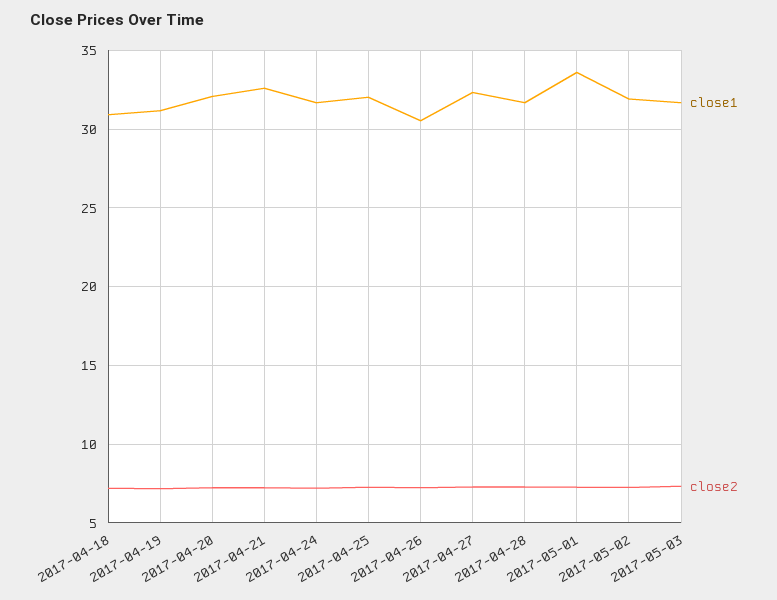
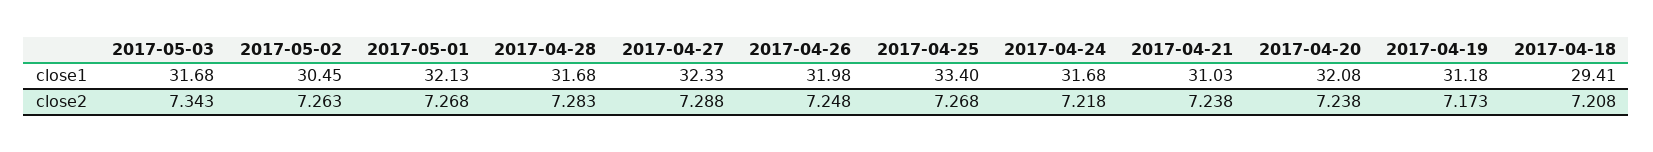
close1, 2017-04-18: 31 -> 29.41
close1, 2017-04-21: 32.5 -> 31.03
close1, 2017-04-25: 32 -> 33.4
close1, 2017-04-26: 30.5 -> 31.98
close1, 2017-05-01: 33.5 -> 32.13
close1, 2017-05-02: 32 -> 30.45

